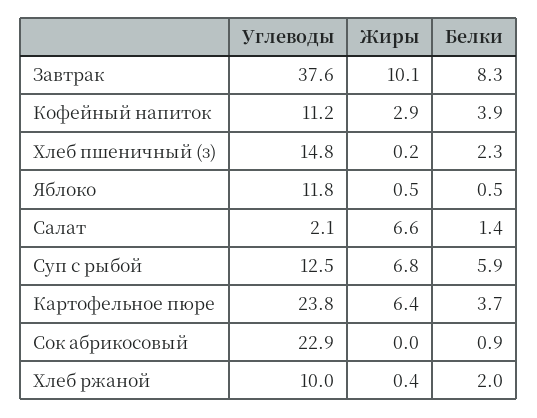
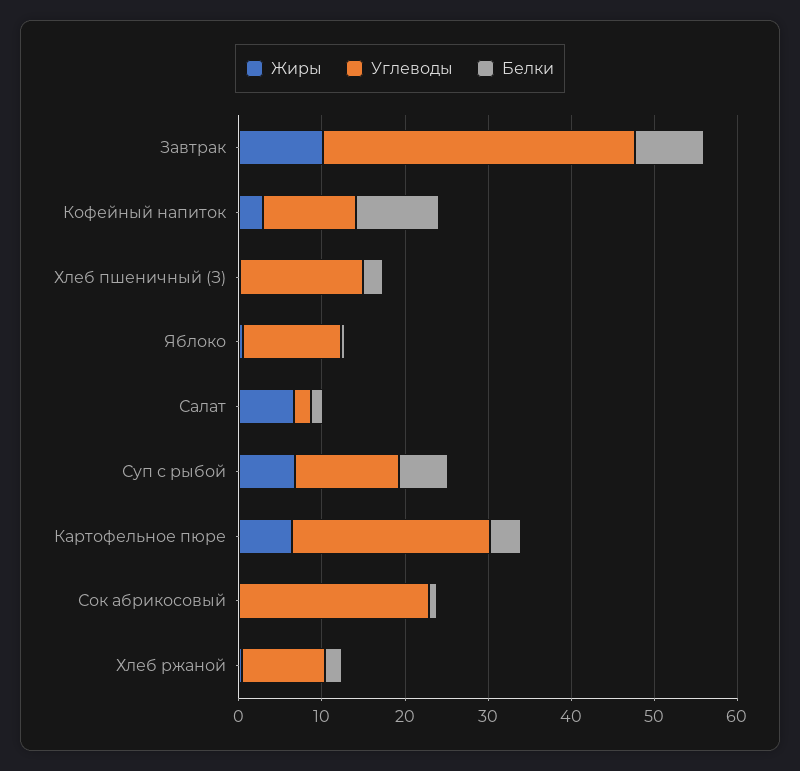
Белки, Кофейный напиток: 3.9 -> 10

